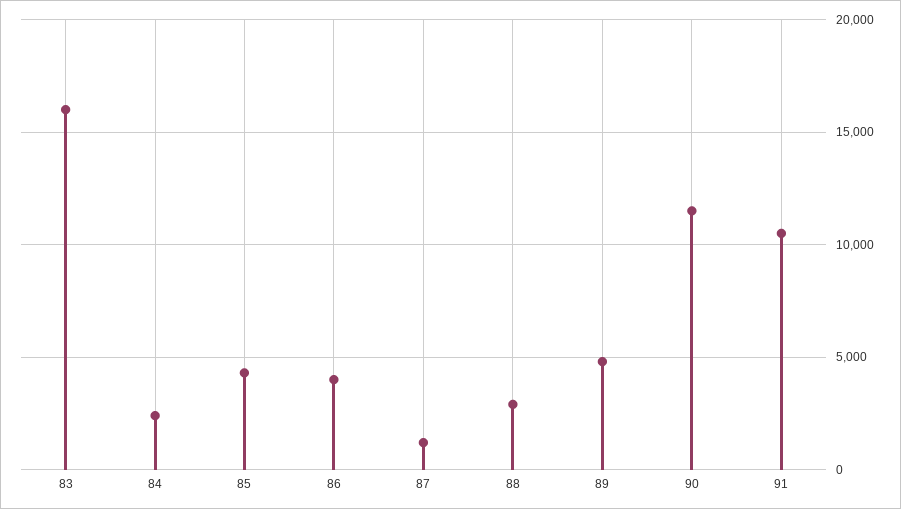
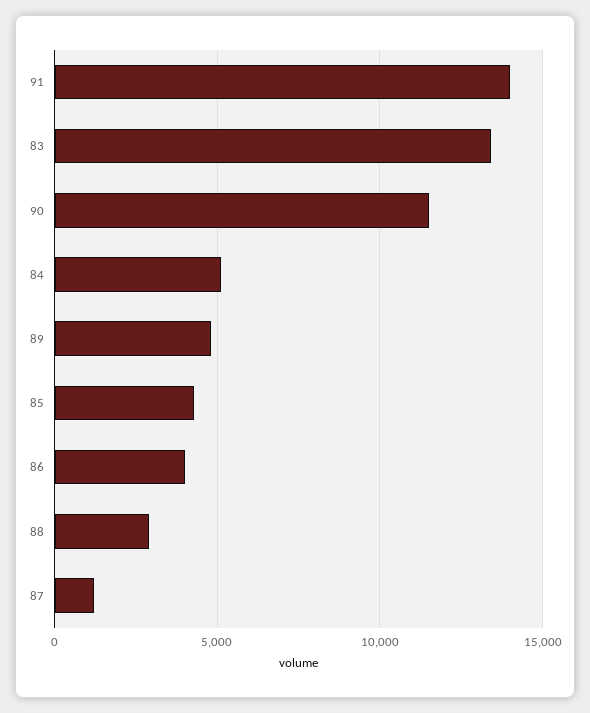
83: 16000 -> 13500
84: 2500 -> 5000
91: 10500 -> 14000

